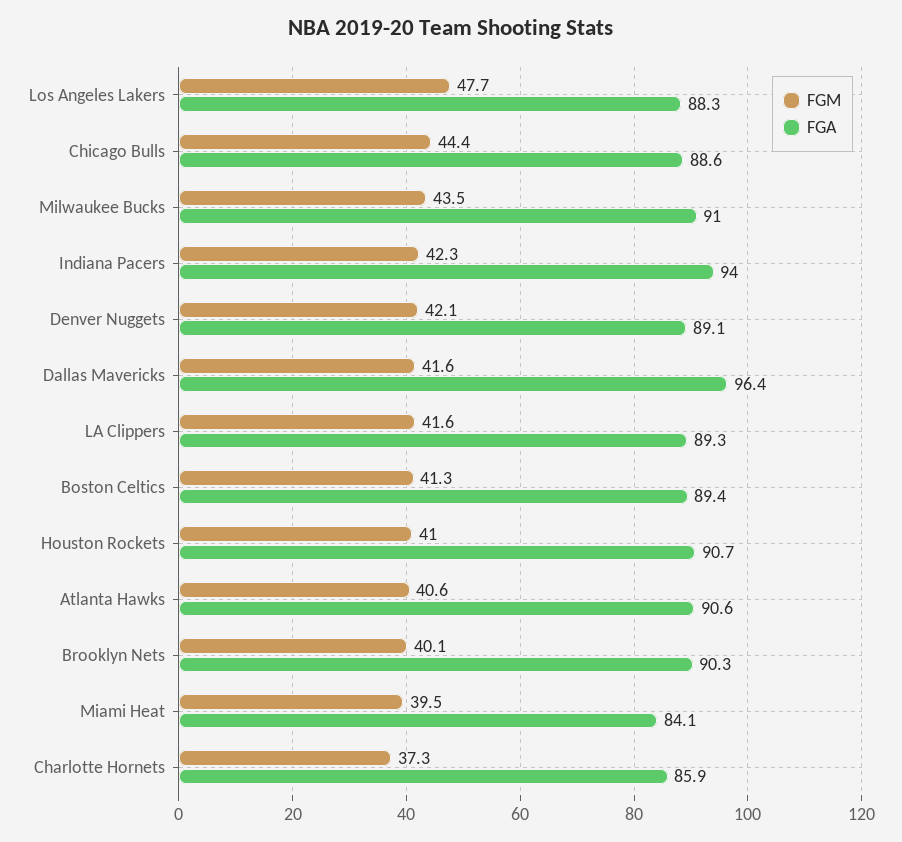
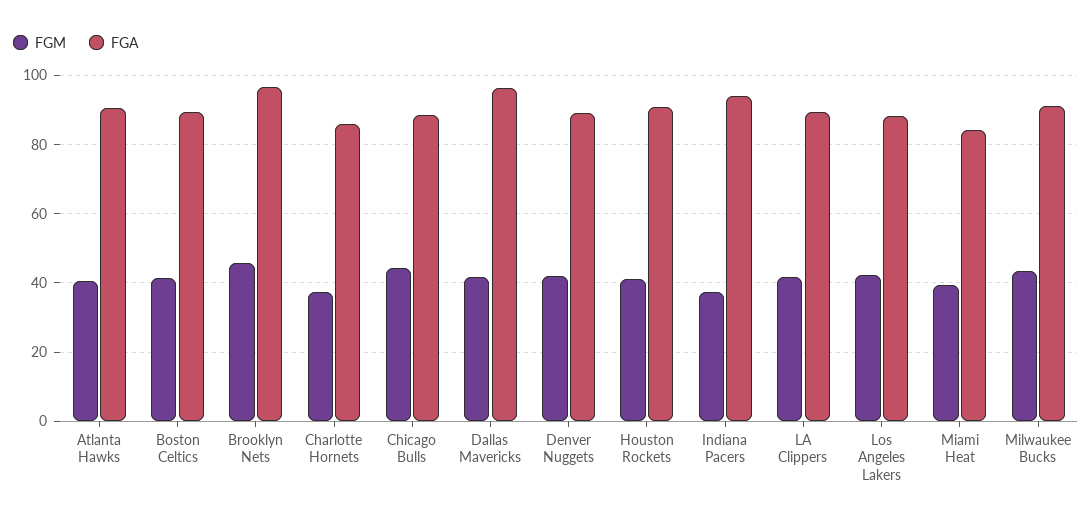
FGM, Los Angeles Lakers: 47.7 -> 42
FGM, Indiana Pacers: 42.3 -> 38
FGM, Brooklyn Nets: 40.1 -> 46
FGA, Brooklyn Nets: 90.3 -> 96

